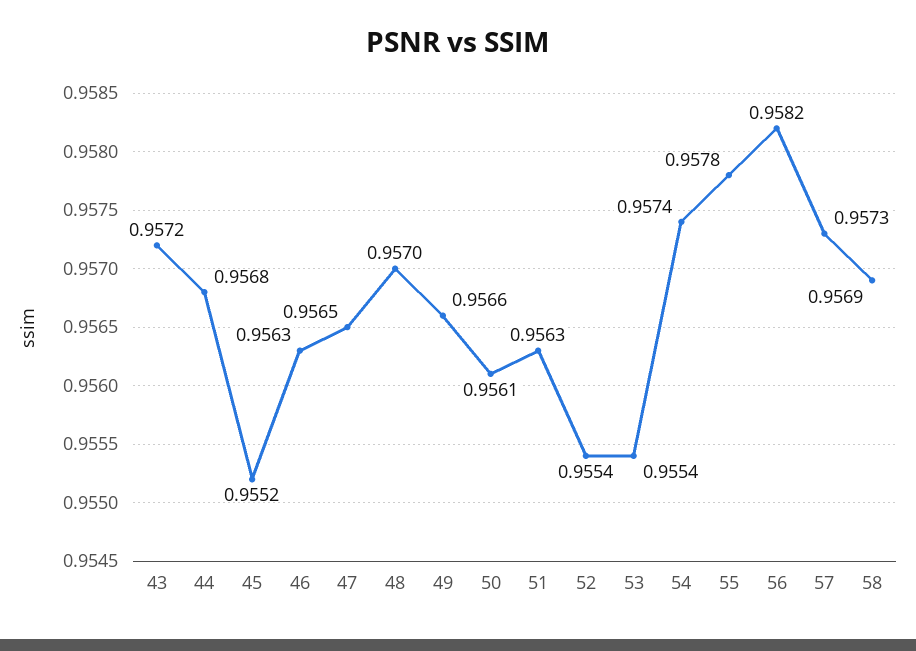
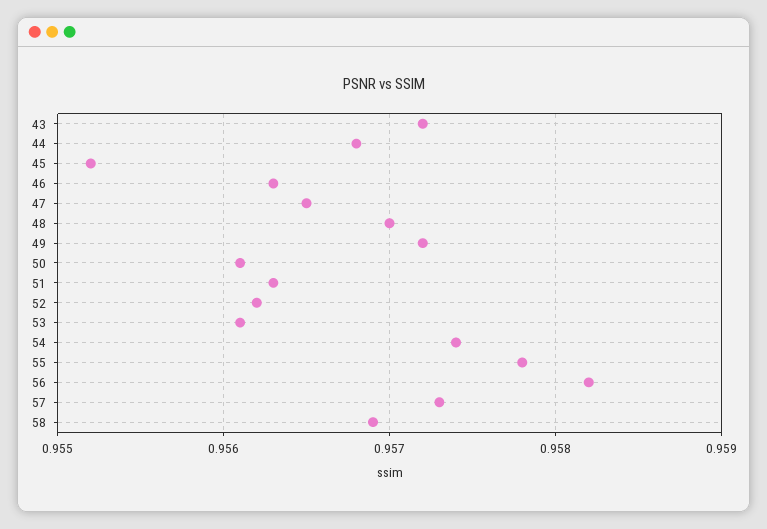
49: 0.9566 -> 0.9572
52: 0.9554 -> 0.9562
53: 0.9554 -> 0.9561

